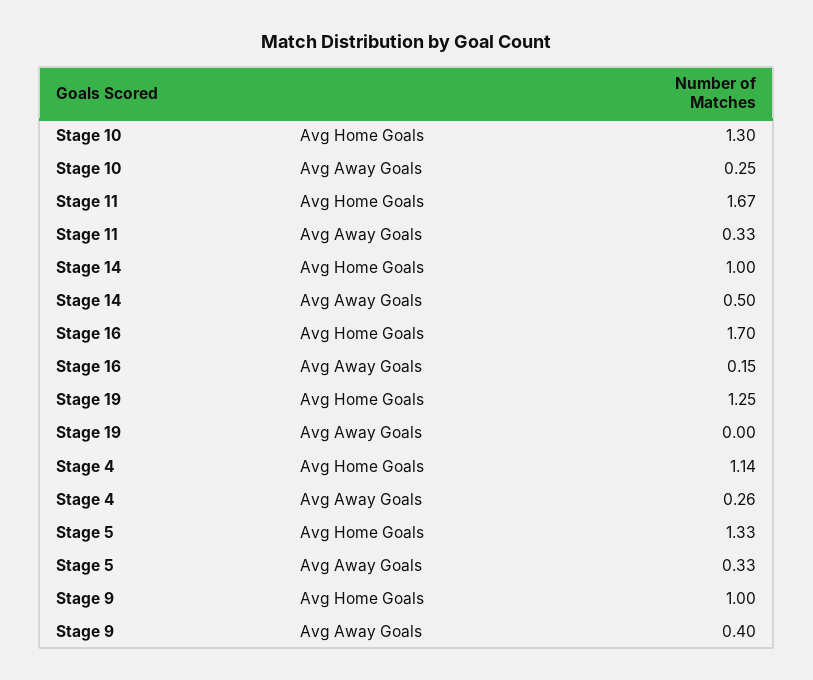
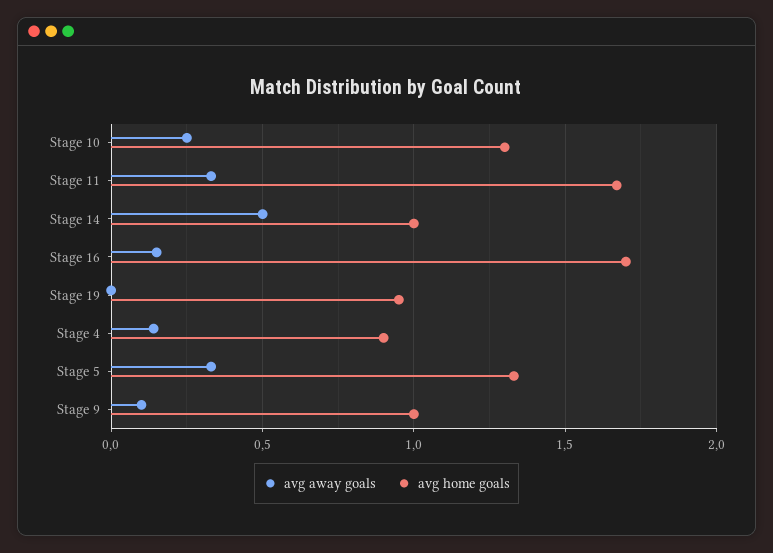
Avg Home Goals, Stage 19: 1.25 -> 0.95
Avg Home Goals, Stage 4: 1.14 -> 0.9
Avg Away Goals, Stage 4: 0.26 -> 0.15
Avg Away Goals, Stage 9: 0.4 -> 0.1

